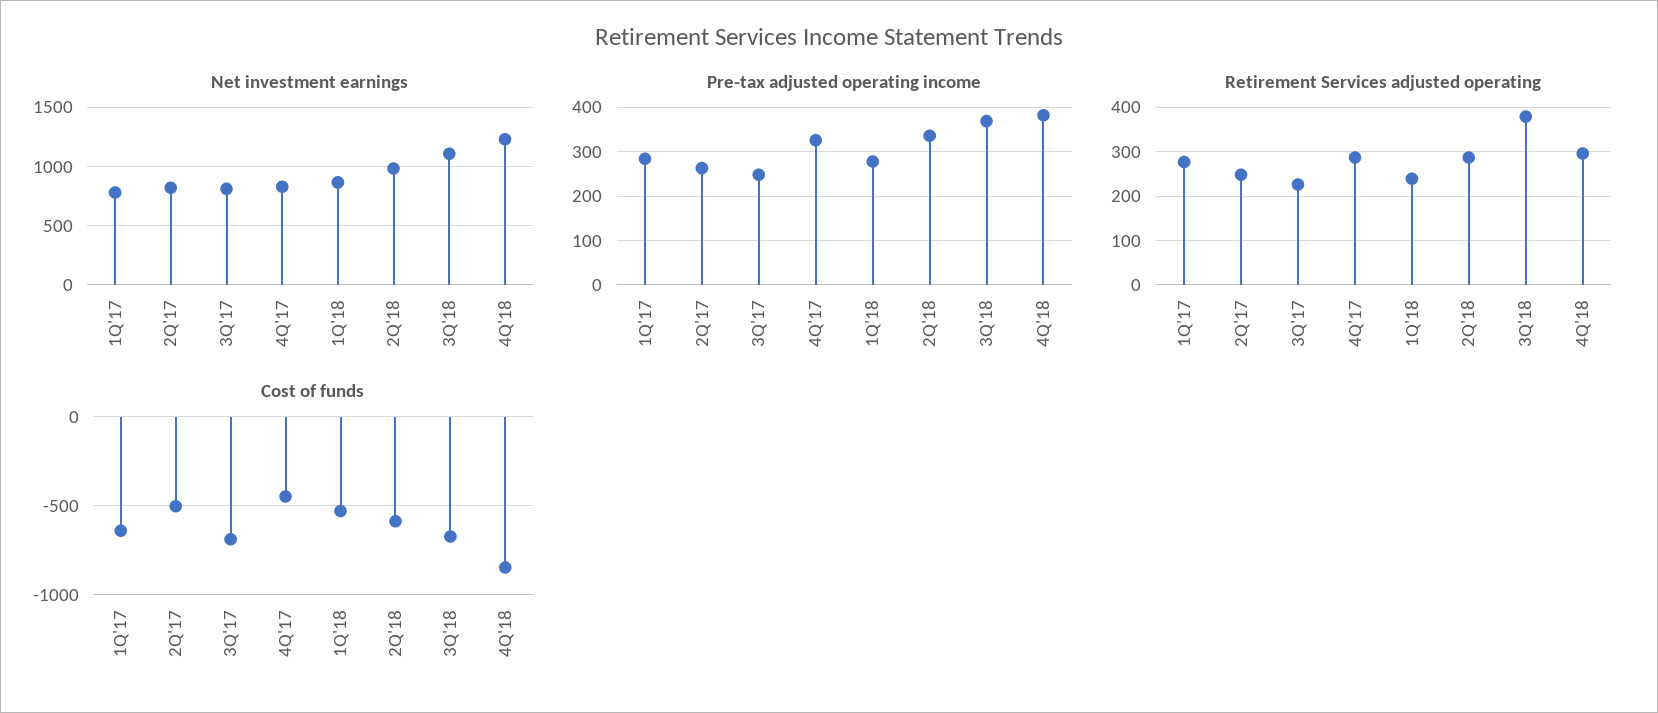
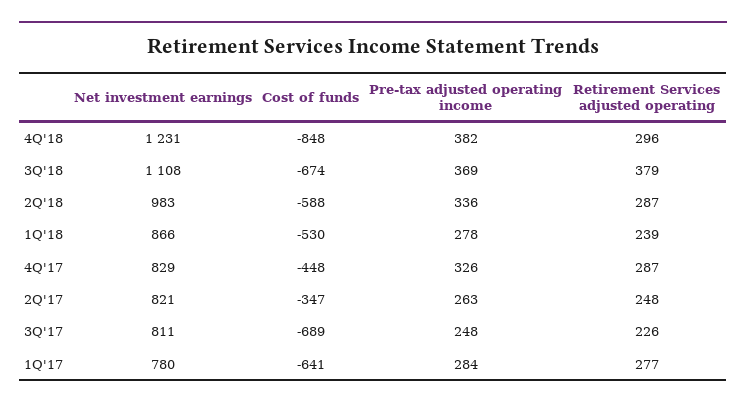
Cost of funds, 2Q'17: -500 -> -347

